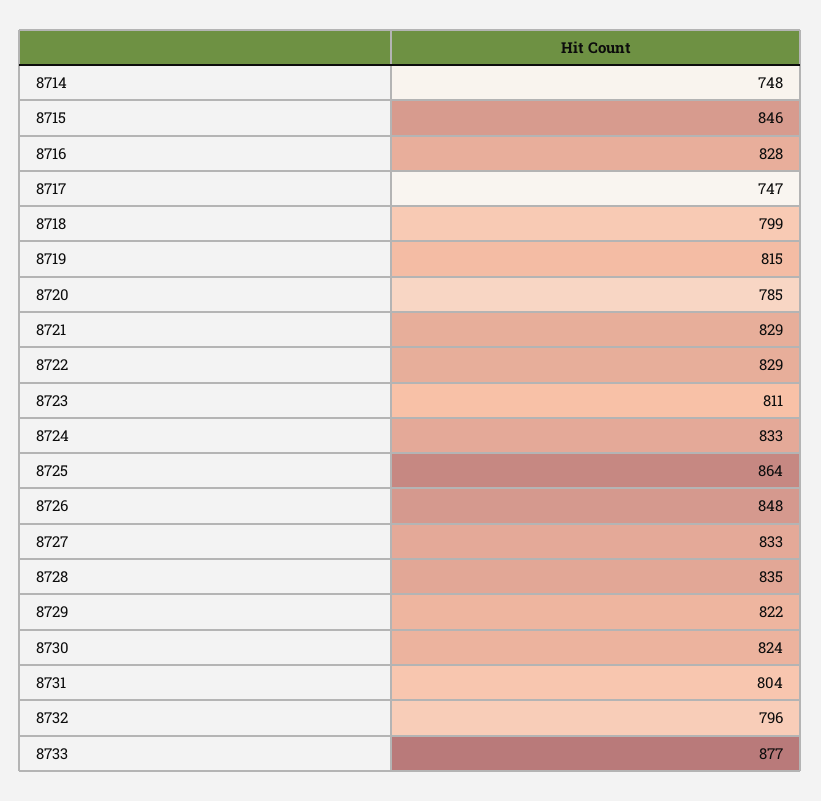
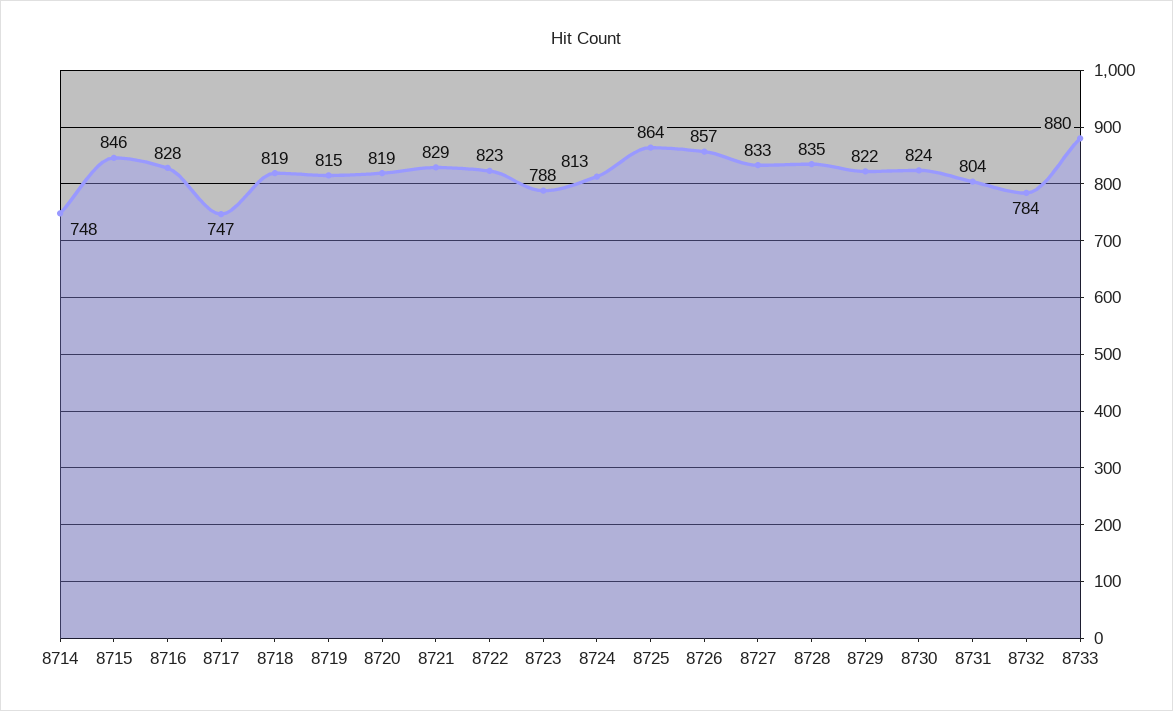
8718: 799 -> 819
8720: 785 -> 819
8722: 829 -> 823
8723: 811 -> 788
8724: 833 -> 813
8726: 848 -> 857
8732: 796 -> 784
8733: 877 -> 880

